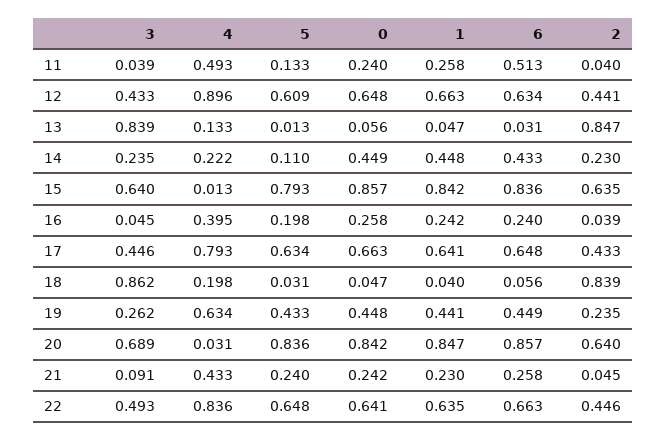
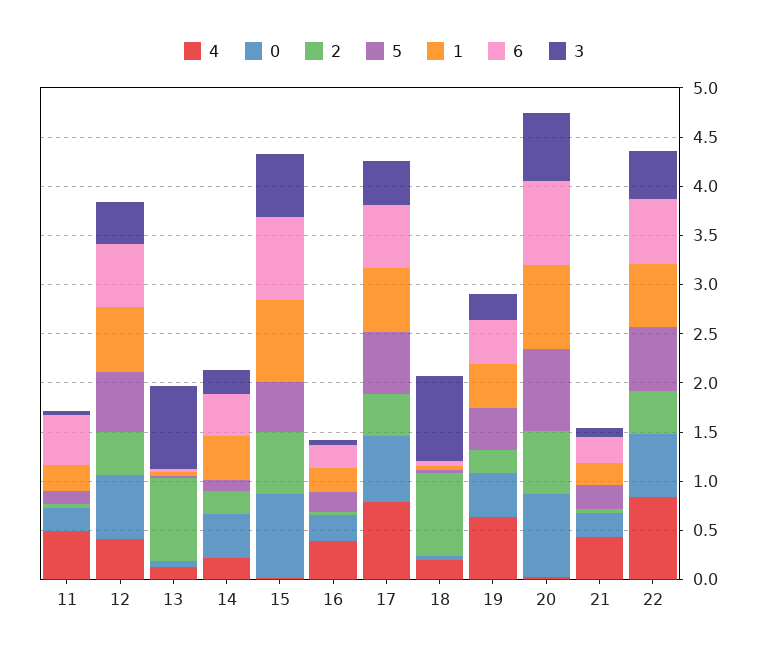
4, 12: 0.896 -> 0.4
5, 15: 0.793 -> 0.5

